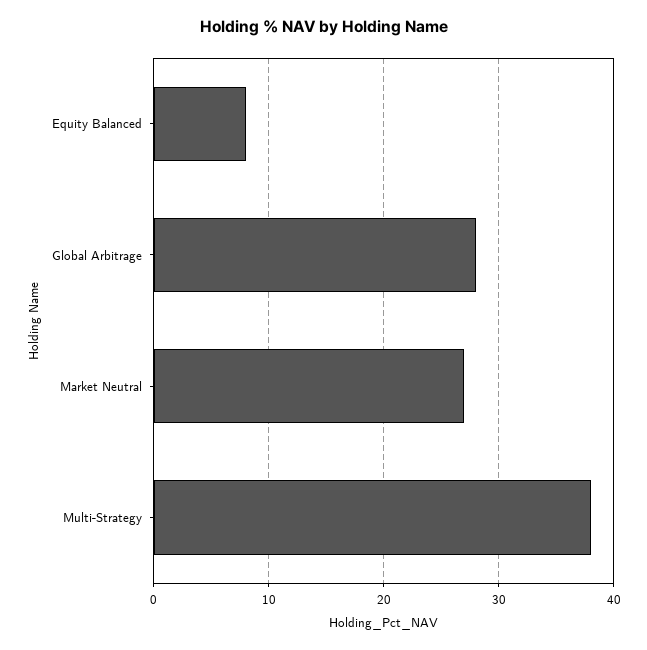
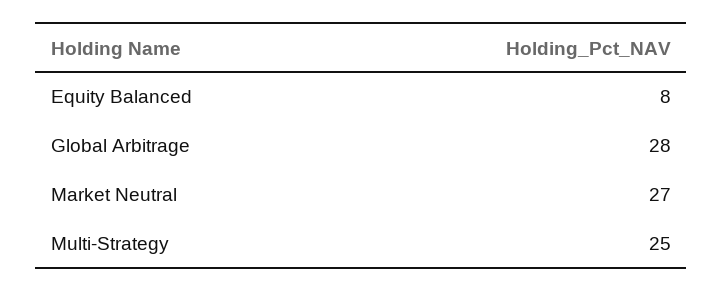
Multi-Strategy: 38 -> 25

